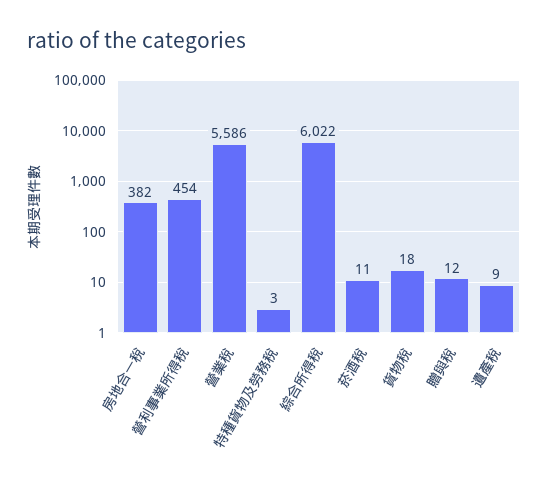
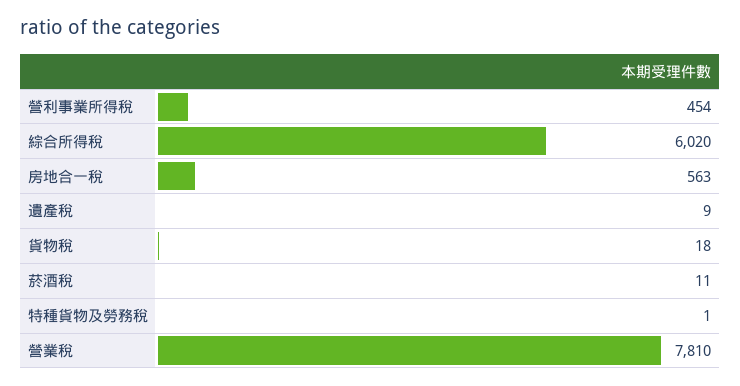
房地合一稅: 382 -> 563
營業稅: 5586 -> 7810
特種貨物及勞務稅: 3 -> 1
綜合所得稅: 6022 -> 6020
贈與稅: 12 -> none

